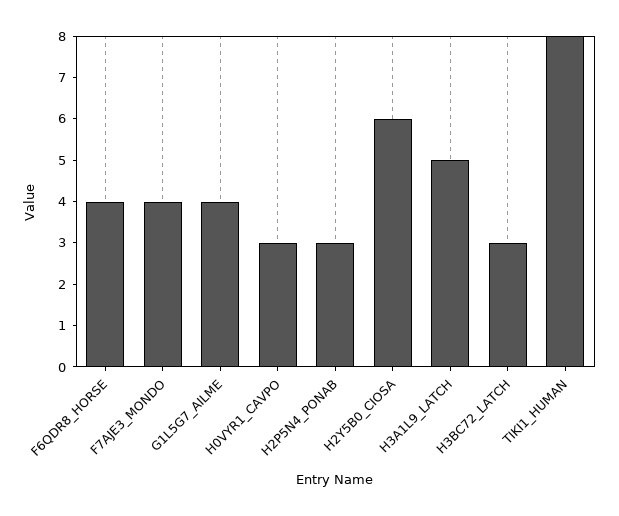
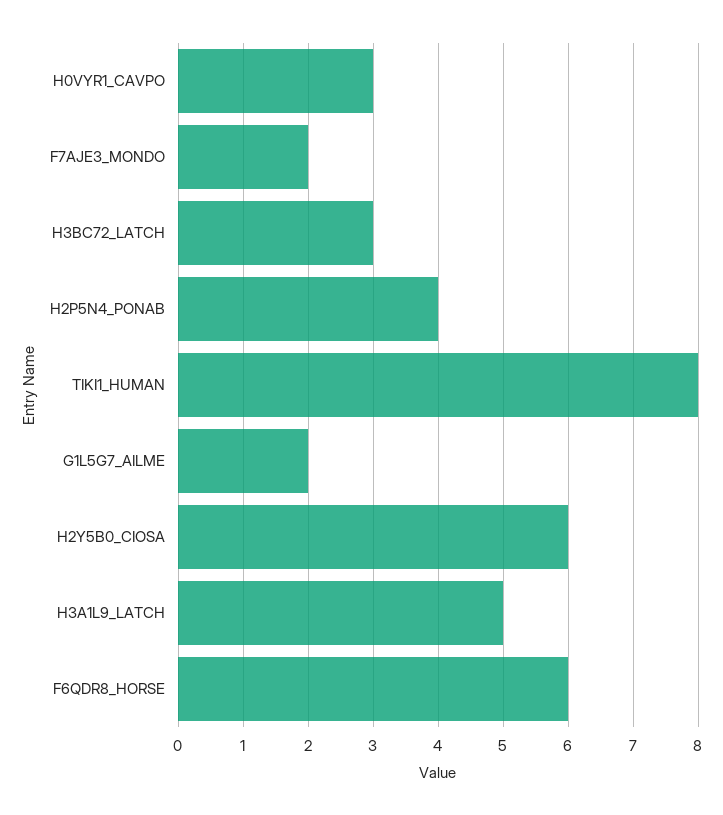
F6QDR8_HORSE: 4 -> 6
F7AJE3_MONDO: 4 -> 2
G1L5G7_AILME: 4 -> 2
H2P5N4_PONAB: 3 -> 4

